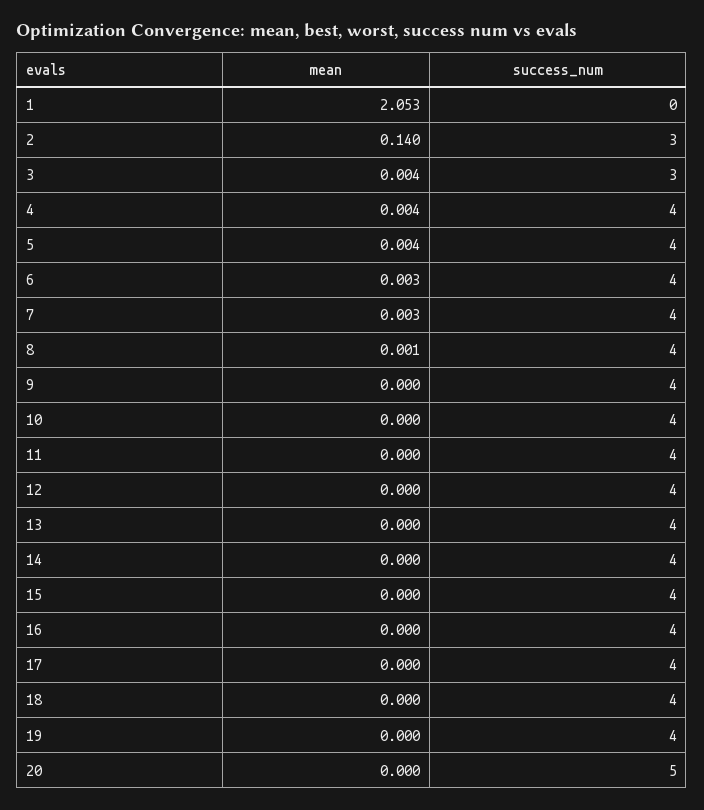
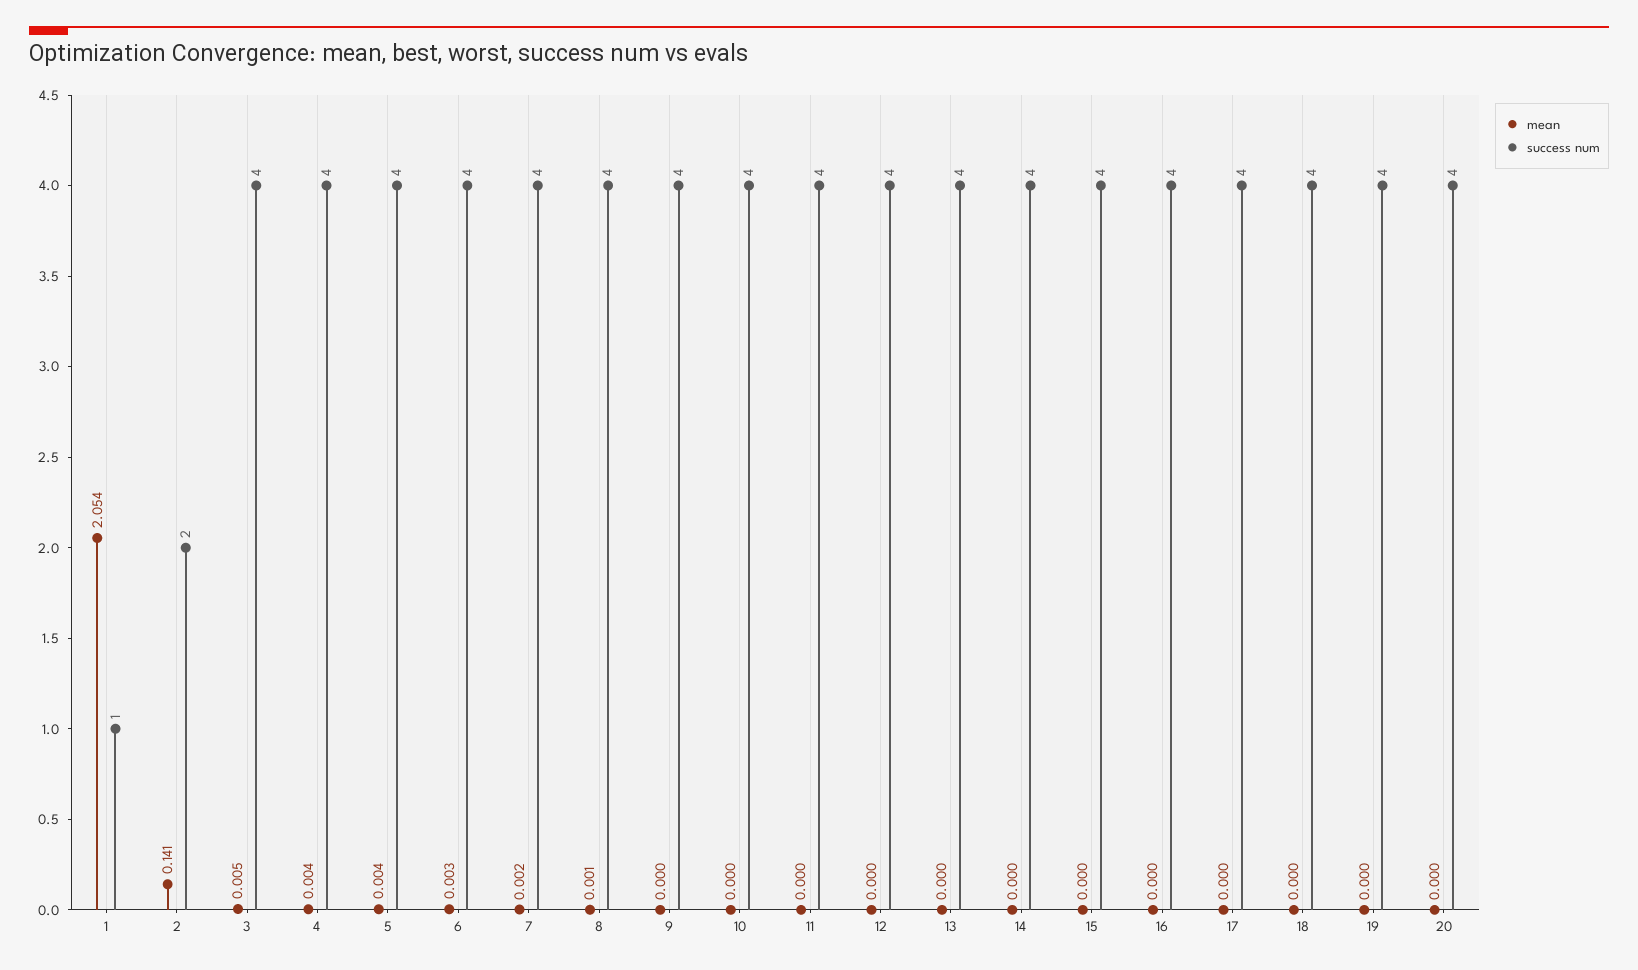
mean, 1: 2.053 -> 2.054
success_num, 1: 0 -> 1
mean, 2: 0.14 -> 0.141
success_num, 2: 3 -> 2
mean, 3: 0.004 -> 0.005
success_num, 3: 3 -> 4
mean, 7: 0.003 -> 0.002
success_num, 20: 5 -> 4

